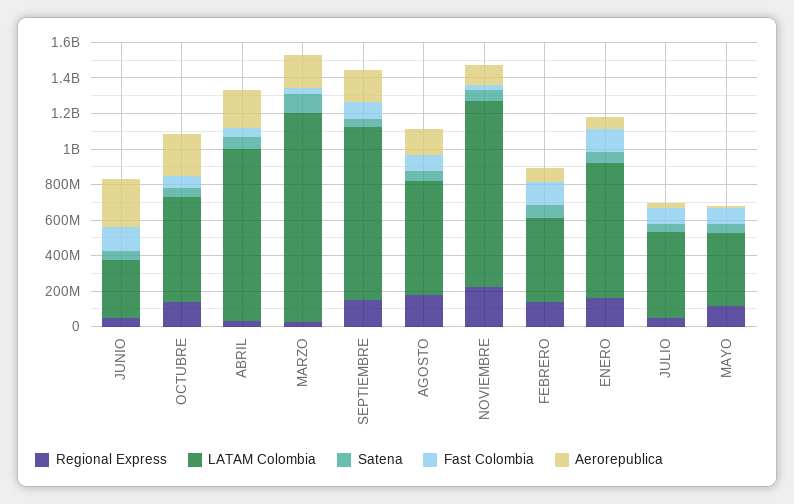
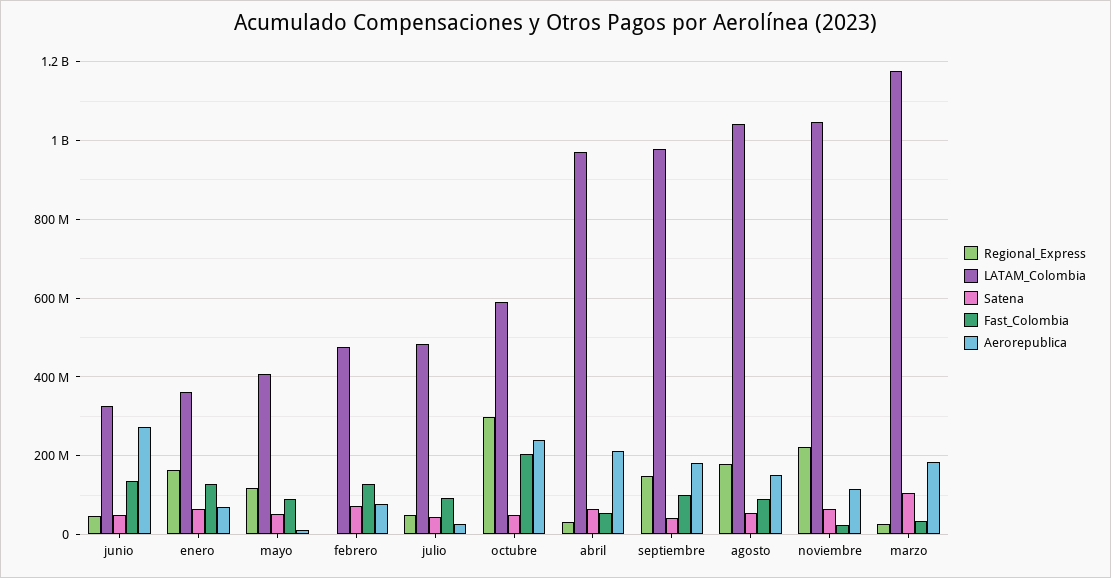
Regional Express, OCTUBRE: 150000000 -> 300000000
Fast Colombia, OCTUBRE: 50000000 -> 200000000
LATAM Colombia, AGOSTO: 650000000 -> 1040000000
Regional Express, FEBRERO: 150000000 -> 0
LATAM Colombia, ENERO: 750000000 -> 360000000

